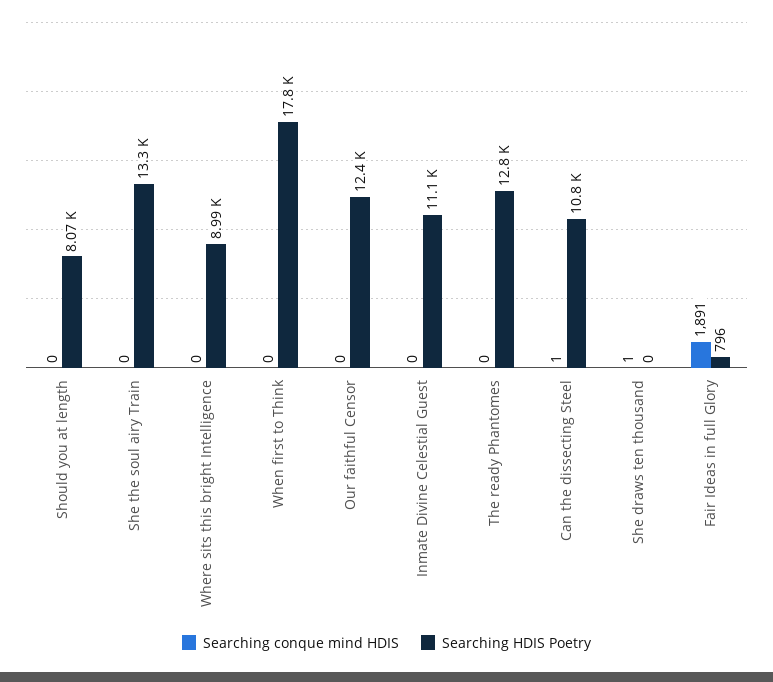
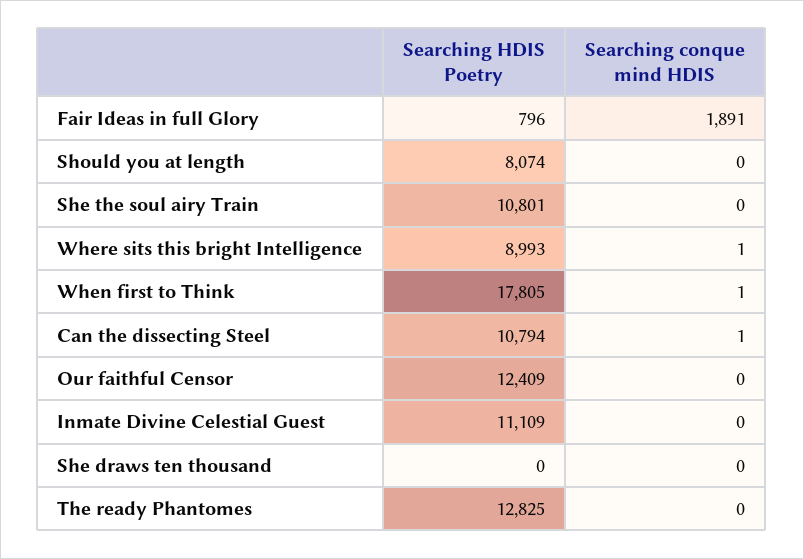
Searching HDIS Poetry, She the soul airy Train: 13300 -> 10801
Searching conque mind HDIS, Where sits this bright Intelligence: 0 -> 1
Searching conque mind HDIS, When first to Think: 0 -> 1
Searching conque mind HDIS, She draws ten thousand: 1 -> 0

